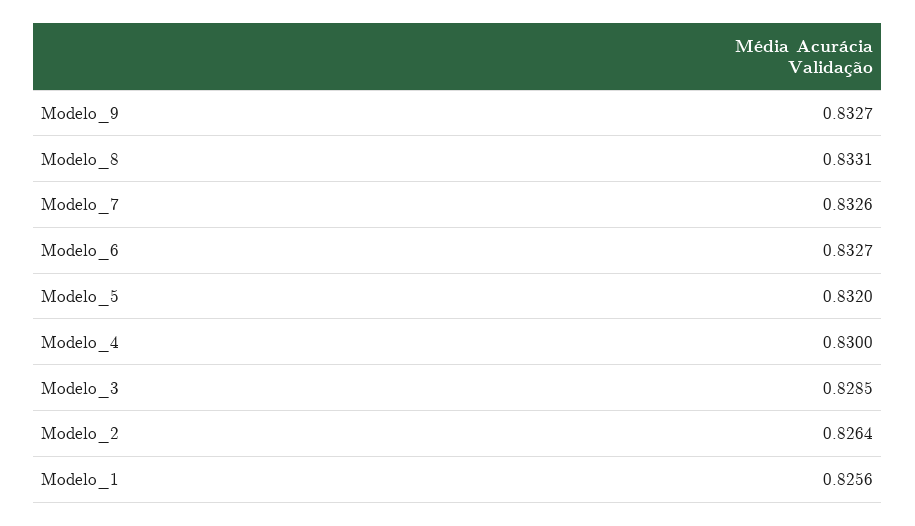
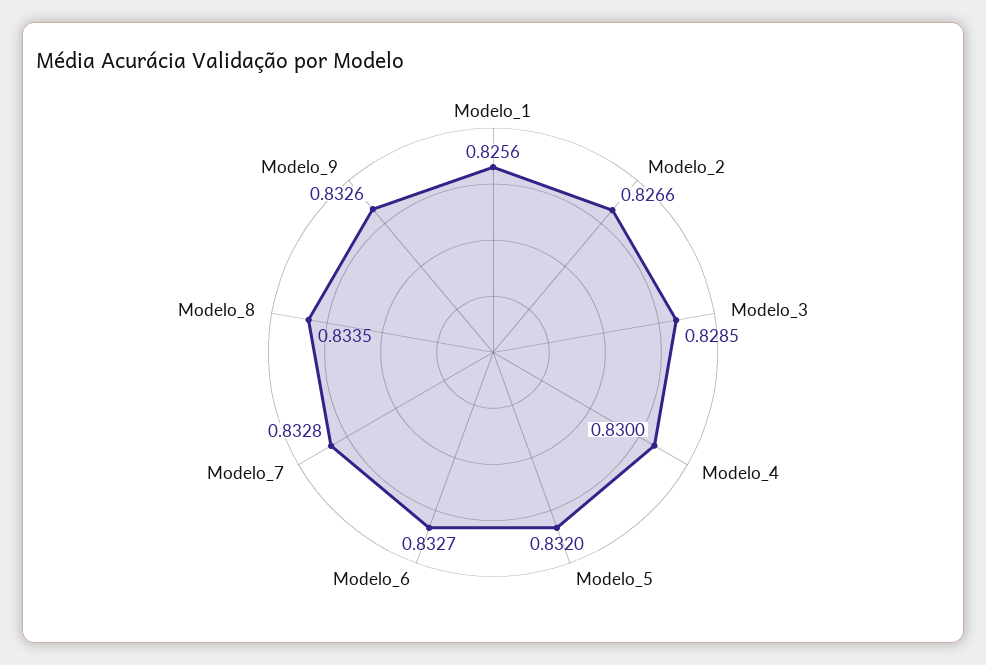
Modelo_9: 0.8327 -> 0.8326
Modelo_8: 0.8331 -> 0.8335
Modelo_7: 0.8326 -> 0.8328
Modelo_2: 0.8264 -> 0.8266

